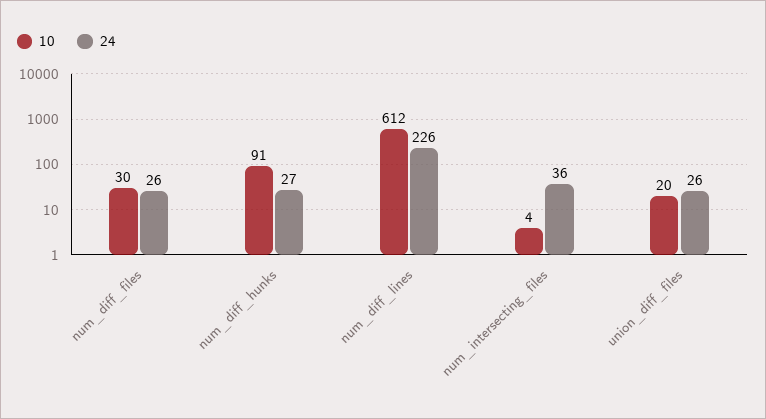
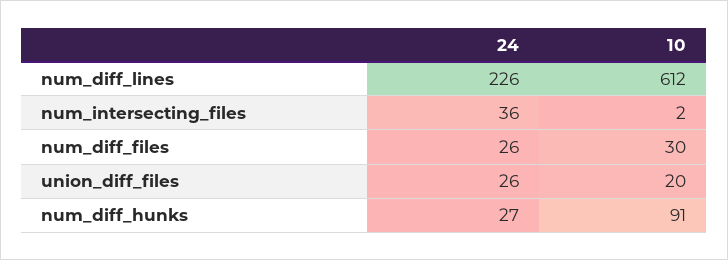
10, num_intersecting_files: 4 -> 2

